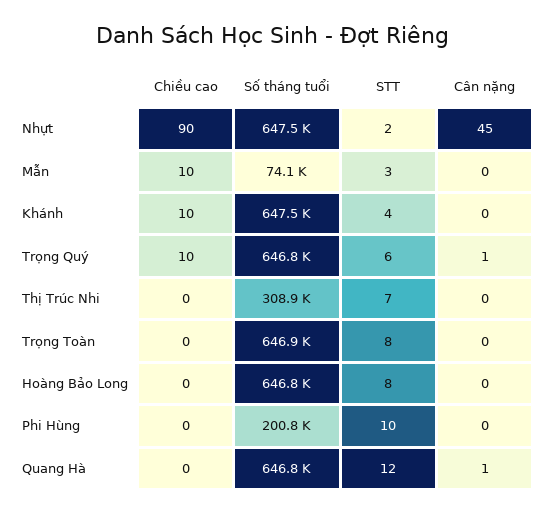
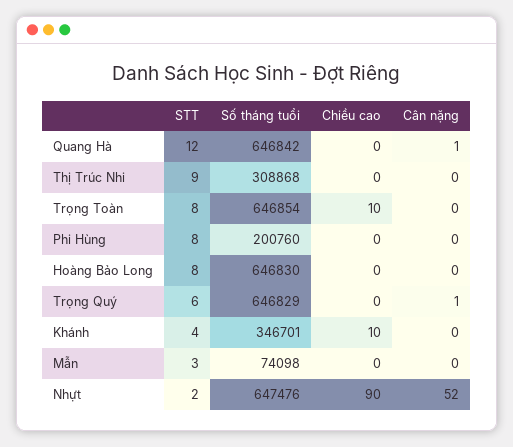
Cân nặng, Nhựt: 45 -> 52
Chiều cao, Mẫn: 10 -> 0
Số tháng tuổi, Khánh: 647500 -> 346701
Chiều cao, Trọng Quý: 10 -> 0
STT, Thị Trúc Nhi: 7 -> 9
Chiều cao, Trọng Toàn: 0 -> 10
STT, Phi Hùng: 10 -> 8

